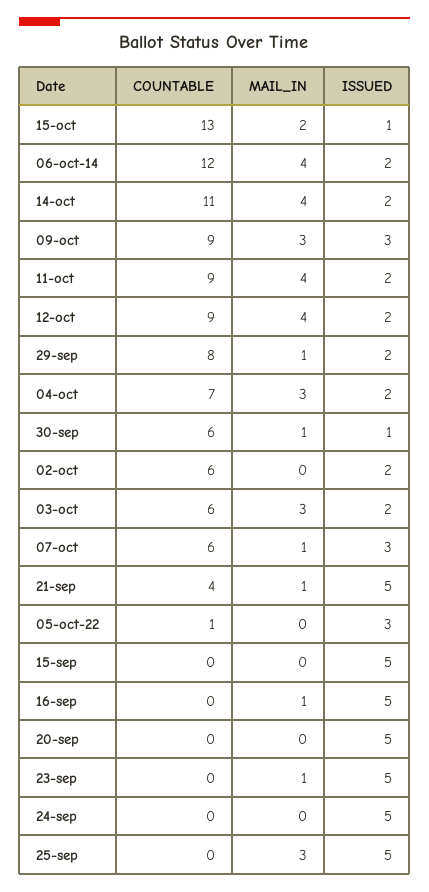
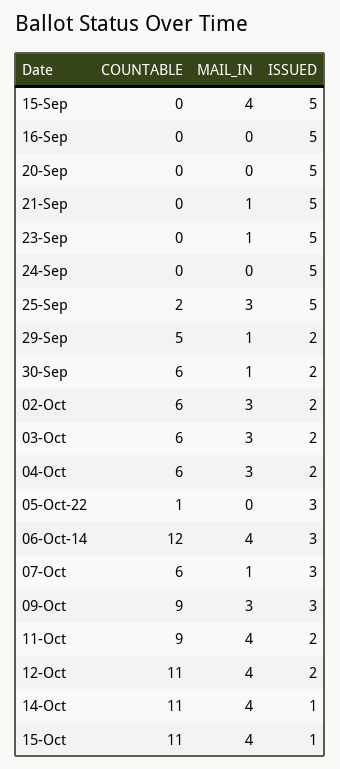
COUNTABLE, 15-oct: 13 -> 11
MAIL_IN, 15-oct: 2 -> 4
ISSUED, 06-oct-14: 2 -> 3
ISSUED, 14-oct: 2 -> 1
COUNTABLE, 12-oct: 9 -> 11
COUNTABLE, 29-sep: 8 -> 5
COUNTABLE, 04-oct: 7 -> 6
ISSUED, 30-sep: 1 -> 2
MAIL_IN, 02-oct: 0 -> 3
COUNTABLE, 21-sep: 4 -> 0
MAIL_IN, 15-sep: 0 -> 4
MAIL_IN, 16-sep: 1 -> 0
COUNTABLE, 25-sep: 0 -> 2

